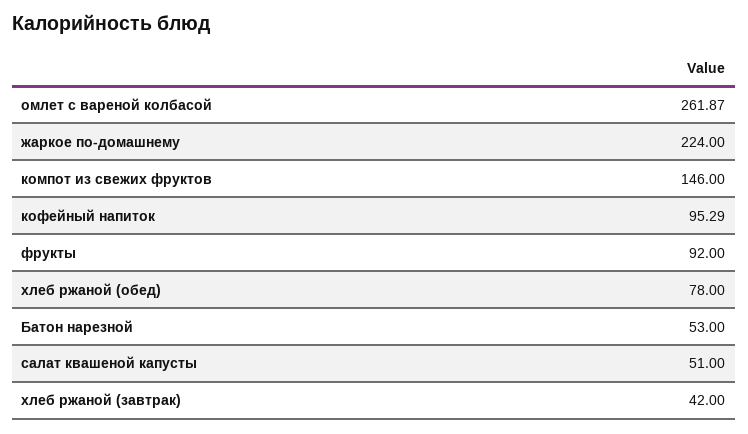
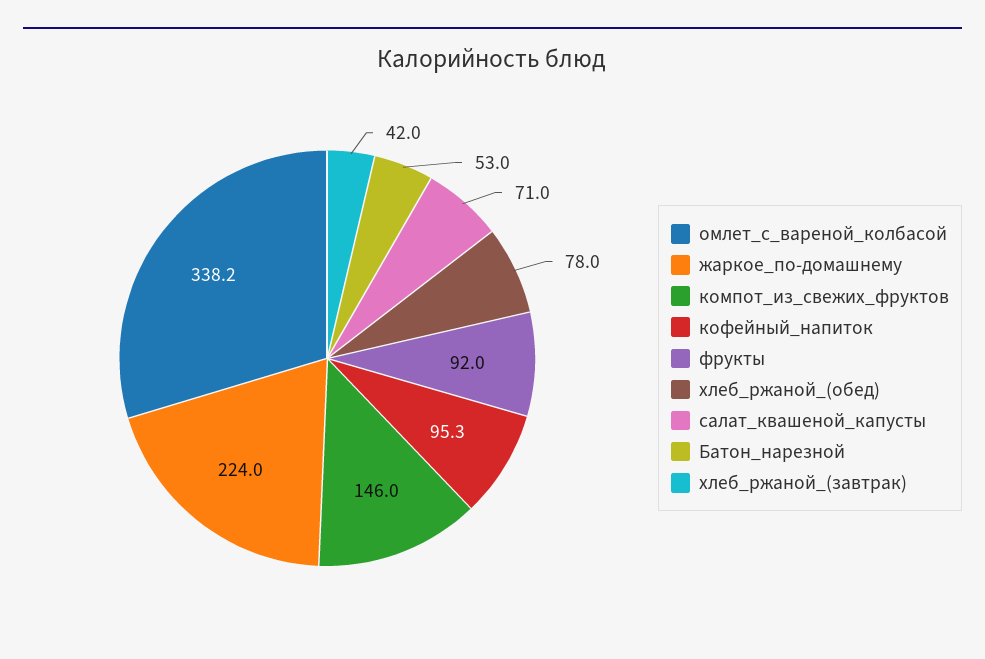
омлет с вареной колбасой: 261.87 -> 338.2
салат квашеной капусты: 51 -> 71

